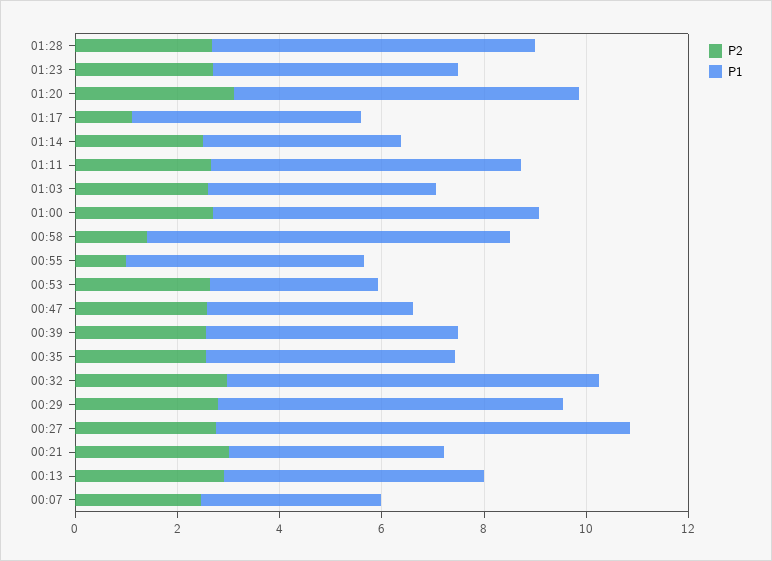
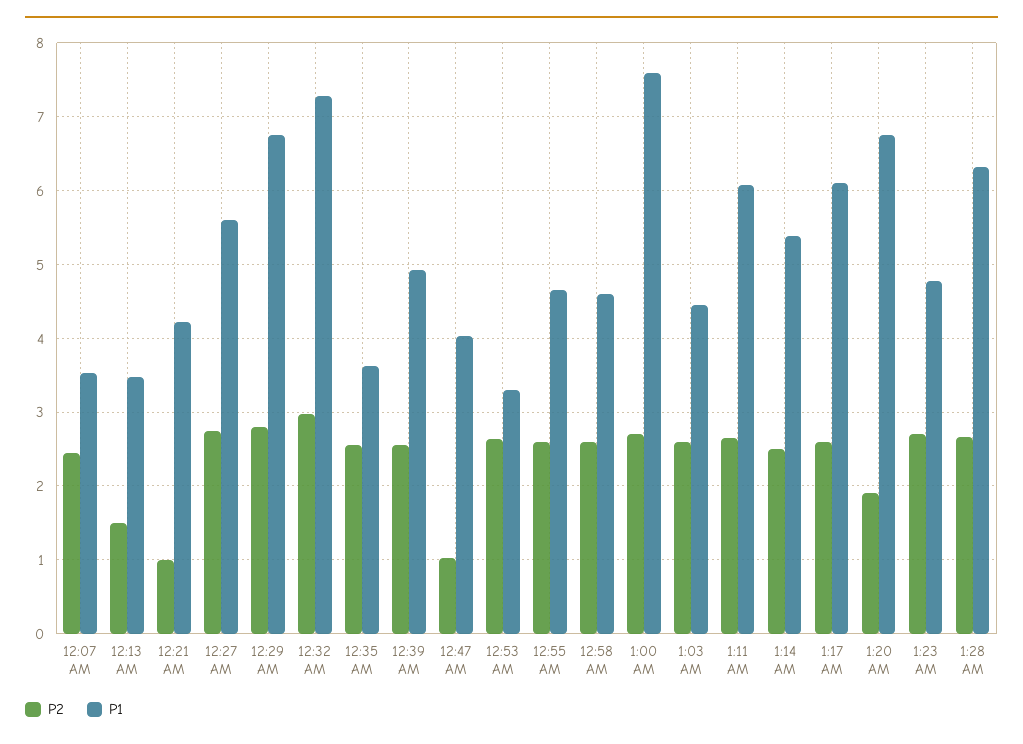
P2, 01:20: 3 -> 1.9
P2, 01:17: 1 -> 2.6
P1, 01:17: 4.5 -> 6.1
P1, 01:14: 4 -> 5.4
P1, 01:00: 6.5 -> 7.6
P2, 00:58: 1.5 -> 2.6
P1, 00:58: 7 -> 4.6
P2, 00:55: 1 -> 2.6
P2, 00:47: 2.5 -> 1
P1, 00:35: 5 -> 3.6
P1, 00:27: 8 -> 5.6
P2, 00:21: 3 -> 1
P2, 00:13: 3 -> 1.5
P1, 00:13: 5 -> 3.5

